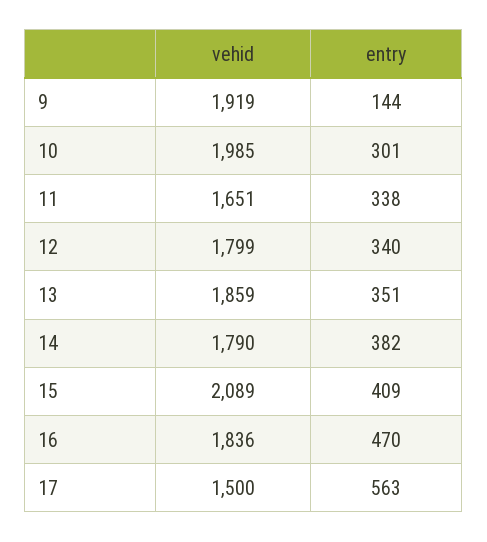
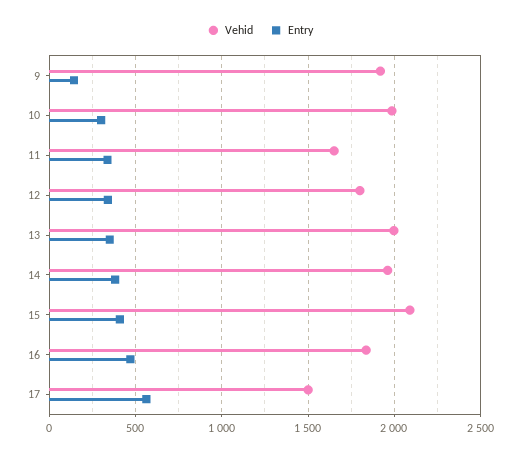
vehid, 13: 1859 -> 2000
vehid, 14: 1790 -> 1950

